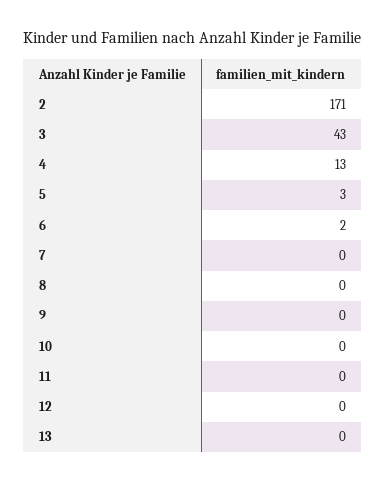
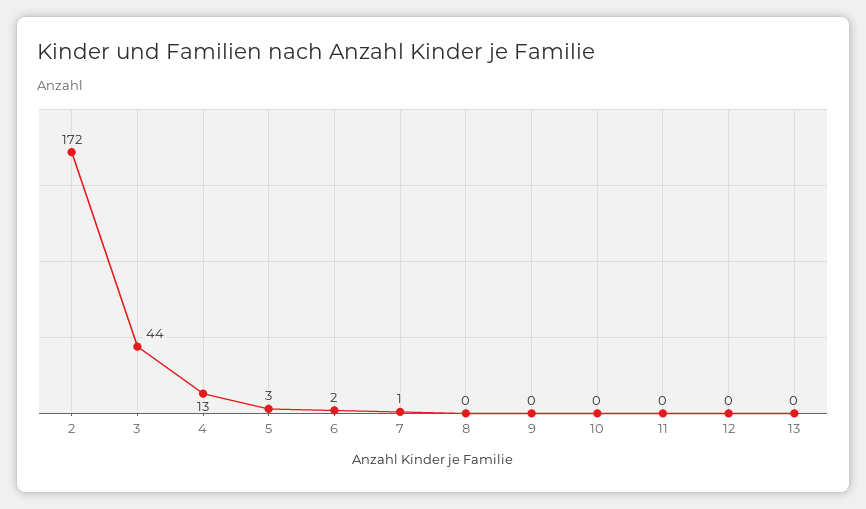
2: 171 -> 172
3: 43 -> 44
7: 0 -> 1

